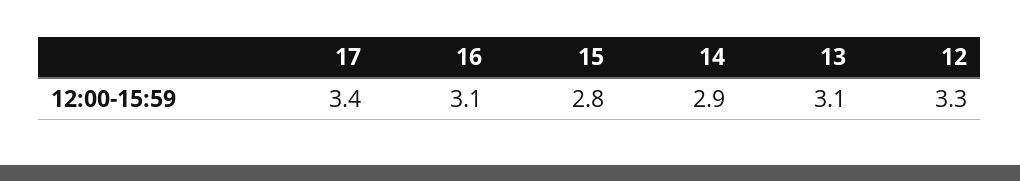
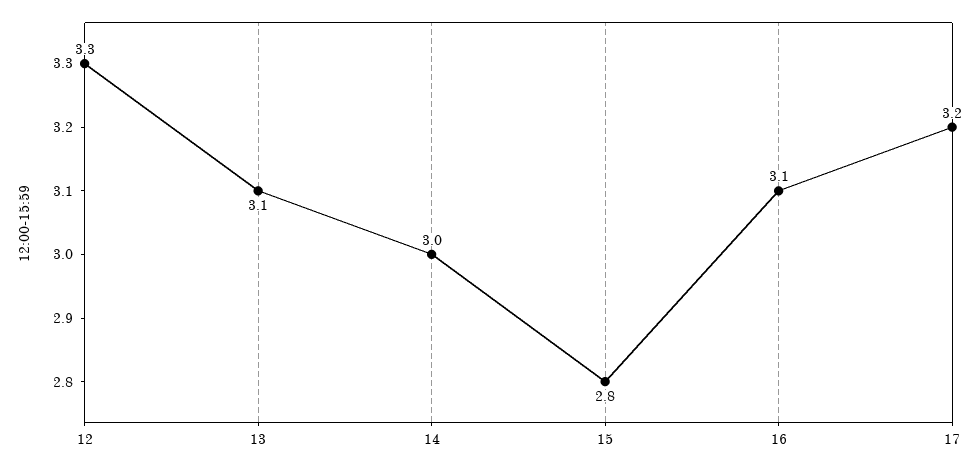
17: 3.4 -> 3.2
14: 2.9 -> 3

